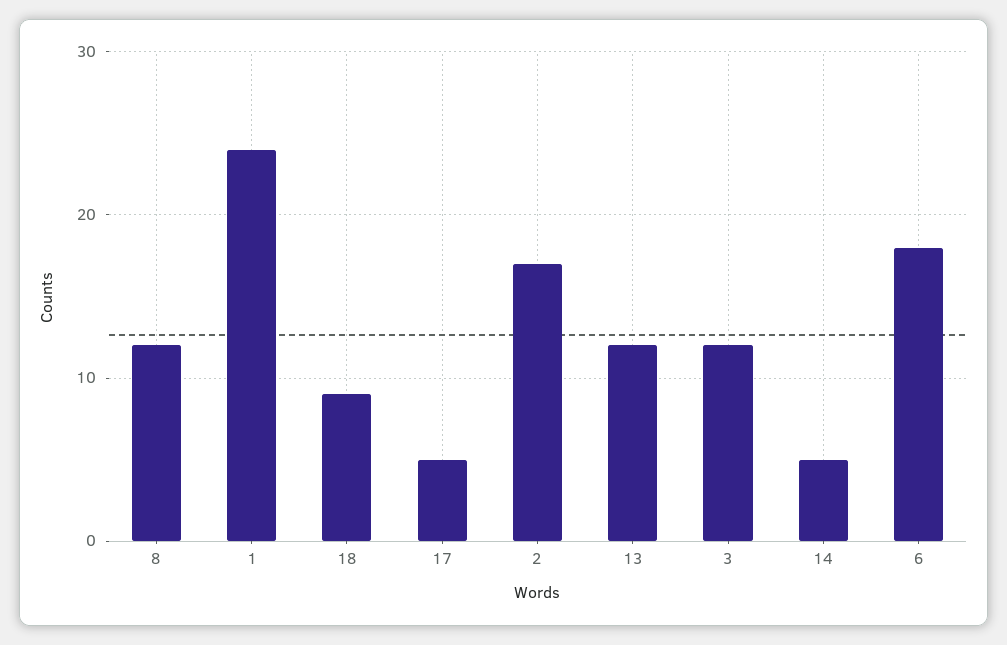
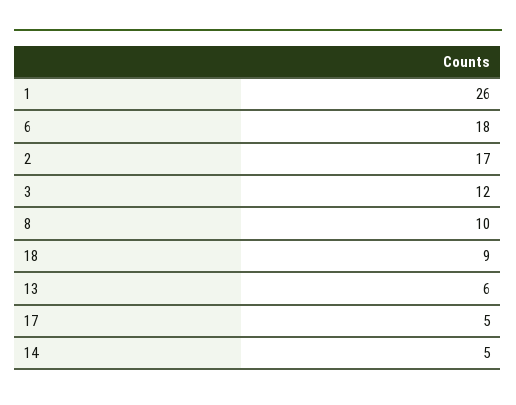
8: 12 -> 10
1: 24 -> 26
13: 12 -> 6

